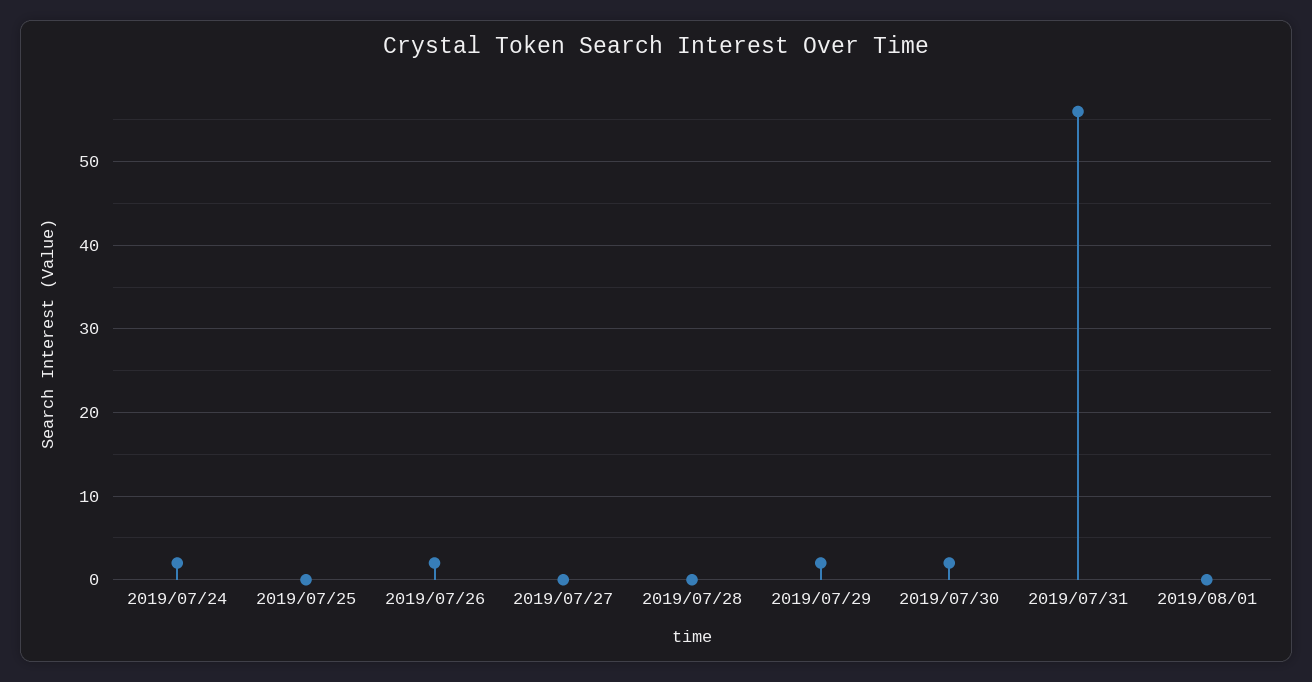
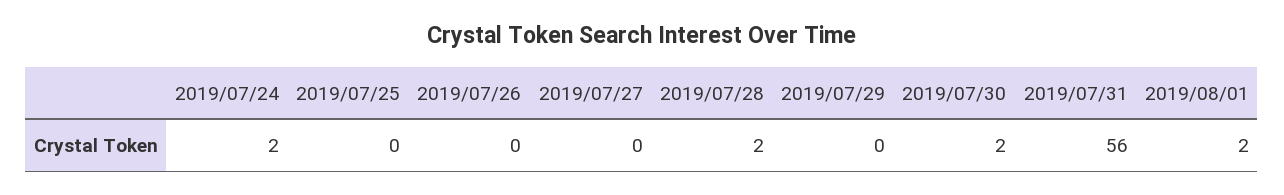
2019/07/26: 2 -> 0
2019/07/28: 0 -> 2
2019/07/29: 2 -> 0
2019/08/01: 0 -> 2

